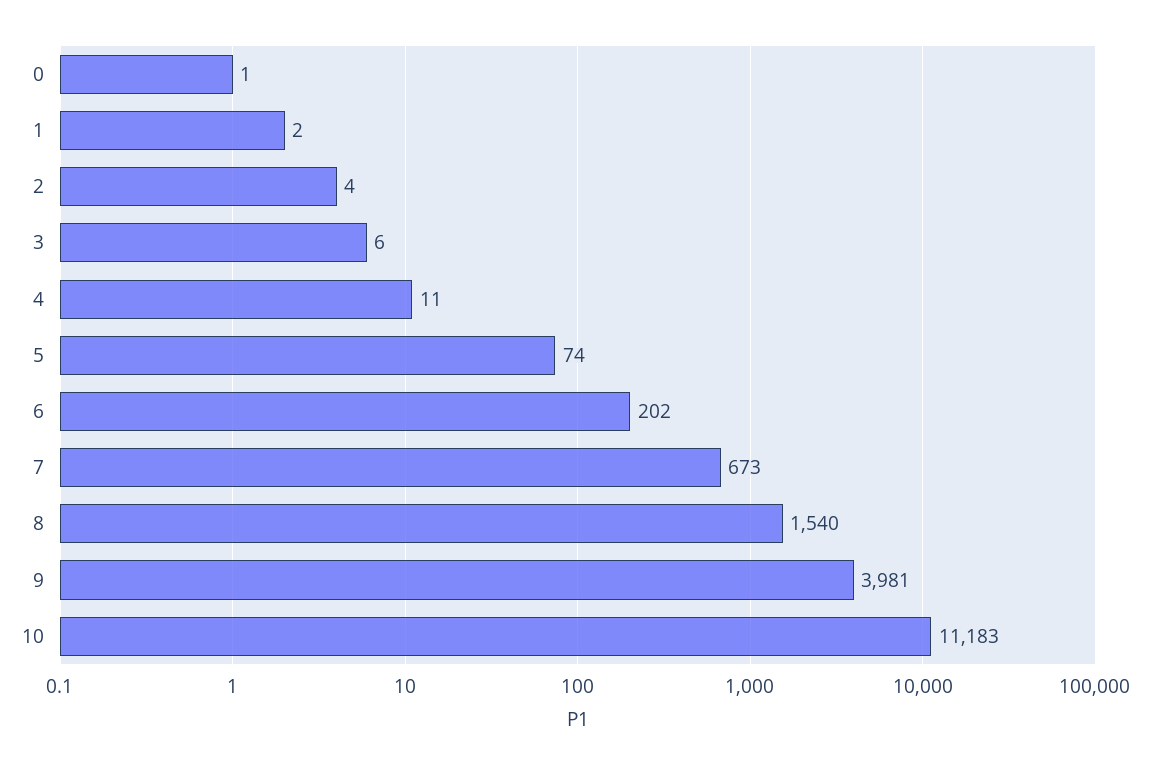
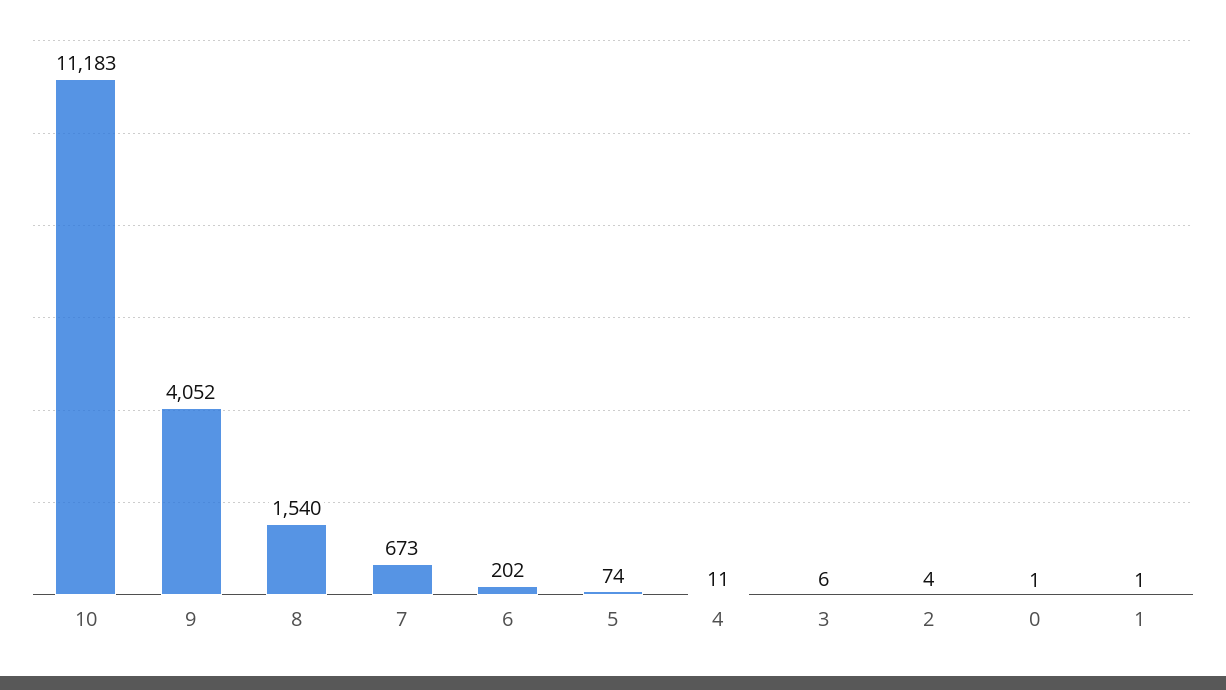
1: 2 -> 1
9: 3981 -> 4052

